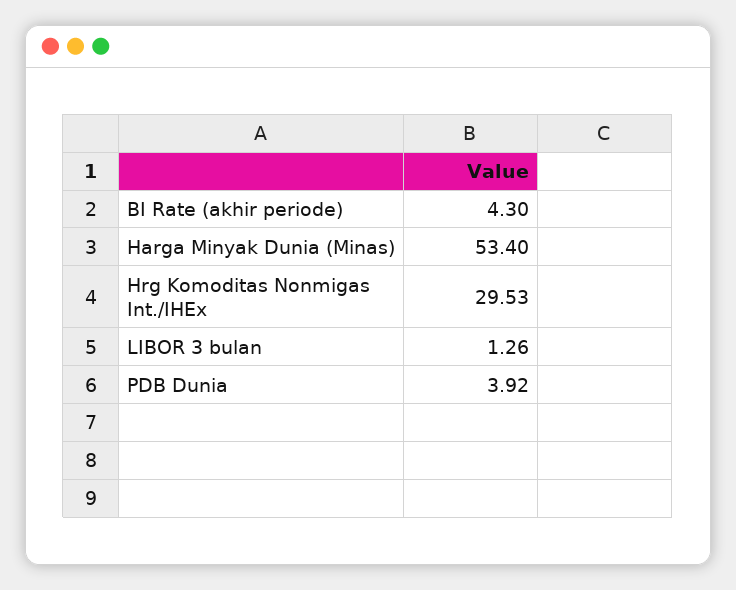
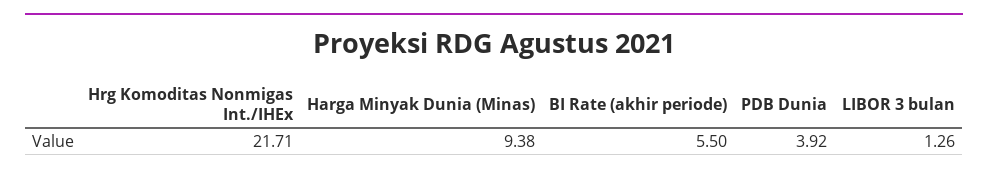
BI Rate (akhir periode): 4.3 -> 5.5
Harga Minyak Dunia (Minas): 53.4 -> 9.38
Hrg Komoditas Nonmigas Int./IHEx: 29.53 -> 21.71

